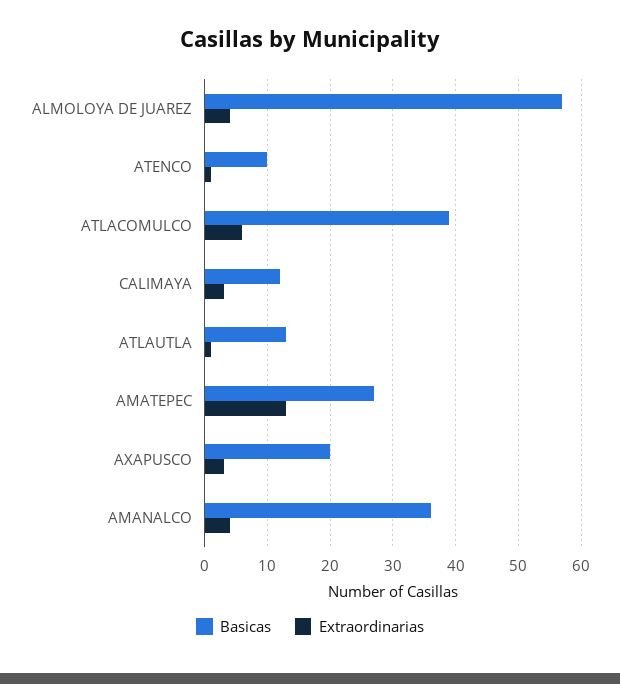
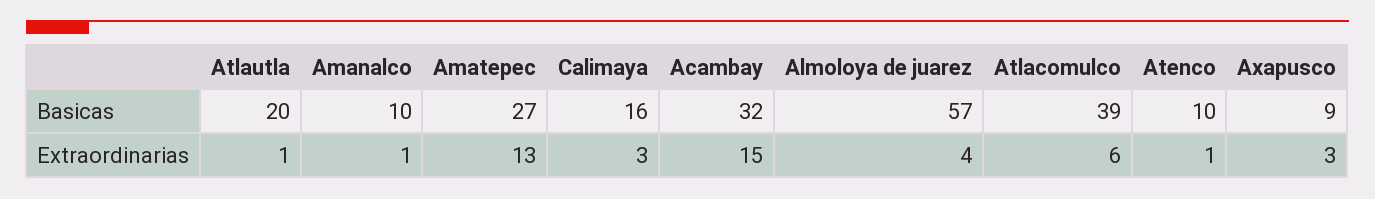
Basicas, CALIMAYA: 12 -> 16
Basicas, ATLAUTLA: 13 -> 20
Basicas, AXAPUSCO: 20 -> 9
Basicas, AMANALCO: 36 -> 10
Extraordinarias, AMANALCO: 4 -> 1
Basicas, Acambay: none -> 32
Extraordinarias, Acambay: none -> 15

